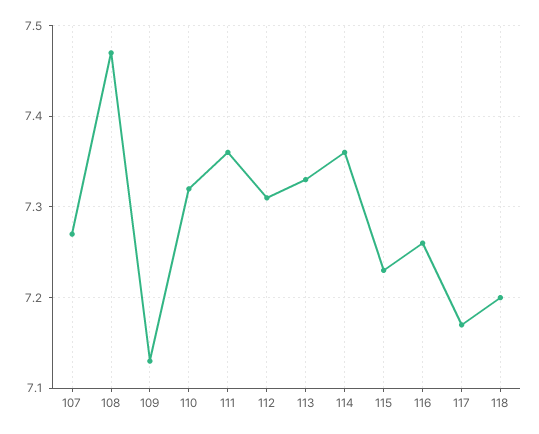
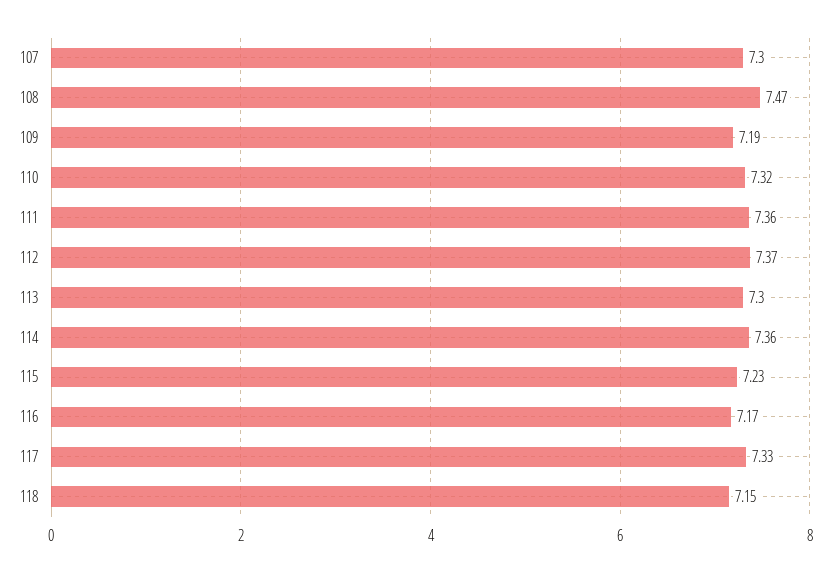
107: 7.27 -> 7.3
109: 7.13 -> 7.19
112: 7.31 -> 7.37
113: 7.33 -> 7.3
116: 7.26 -> 7.17
117: 7.17 -> 7.33
118: 7.2 -> 7.15

